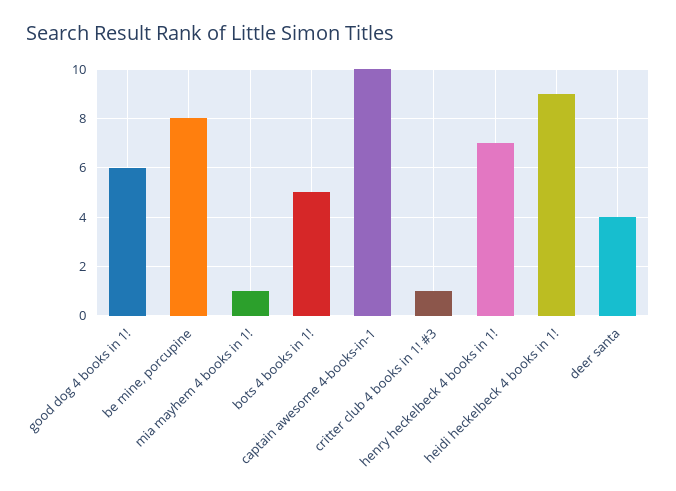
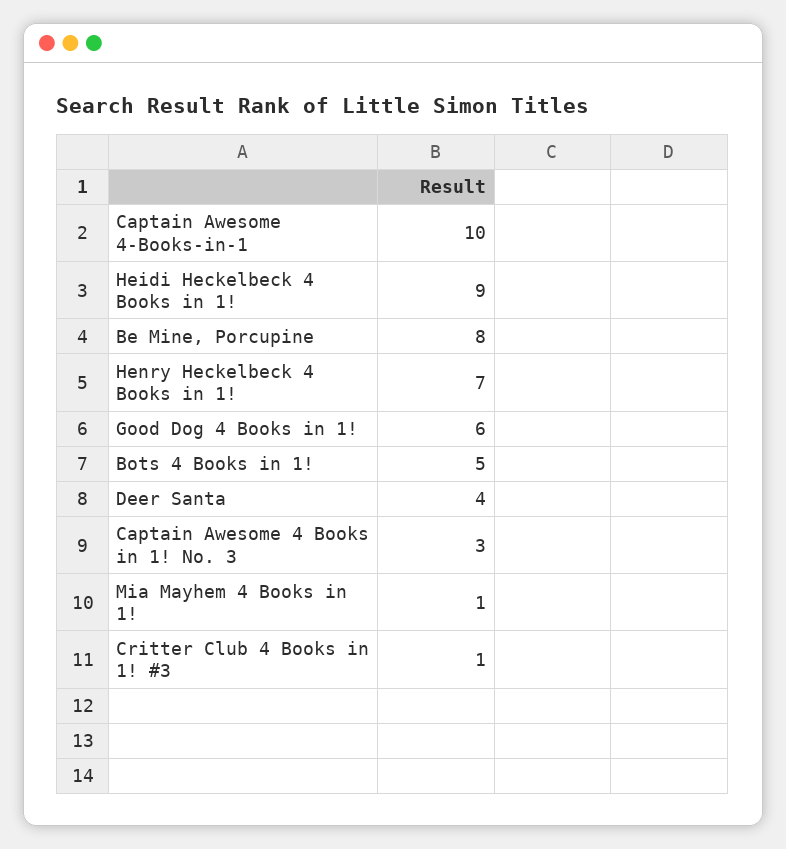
Captain Awesome 4 Books in 1! No. 3: none -> 3

